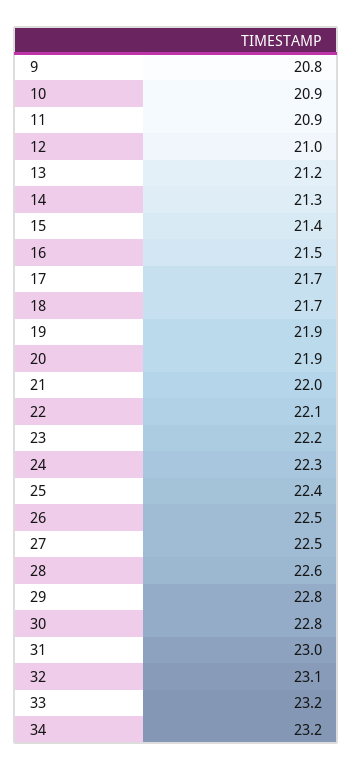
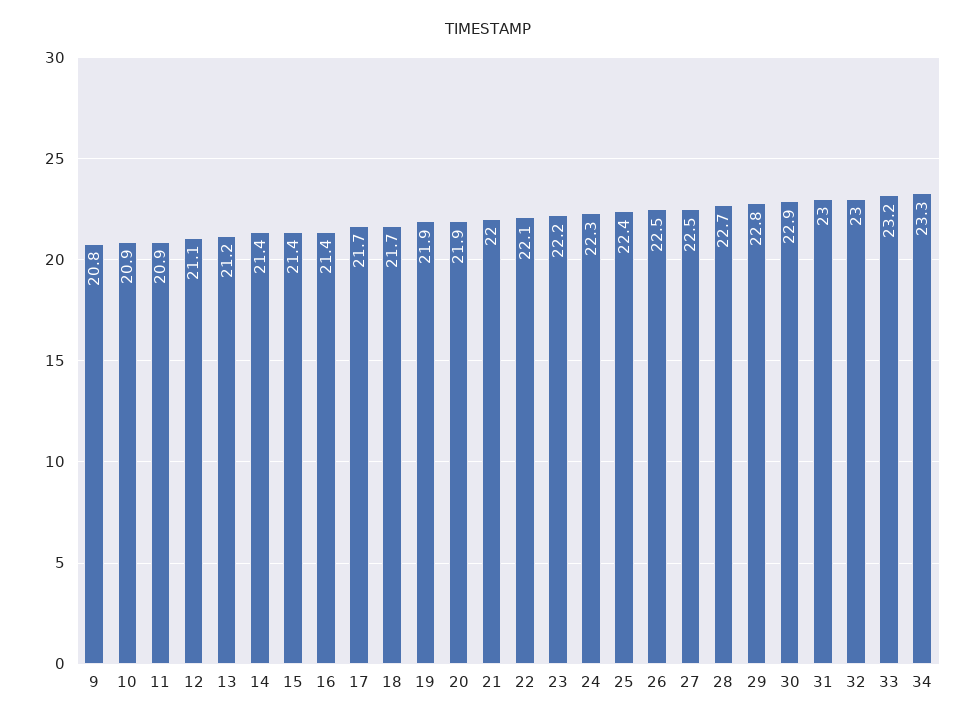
12: 21 -> 21.1
14: 21.3 -> 21.4
16: 21.5 -> 21.4
28: 22.6 -> 22.7
30: 22.8 -> 22.9
32: 23.1 -> 23
34: 23.2 -> 23.3

